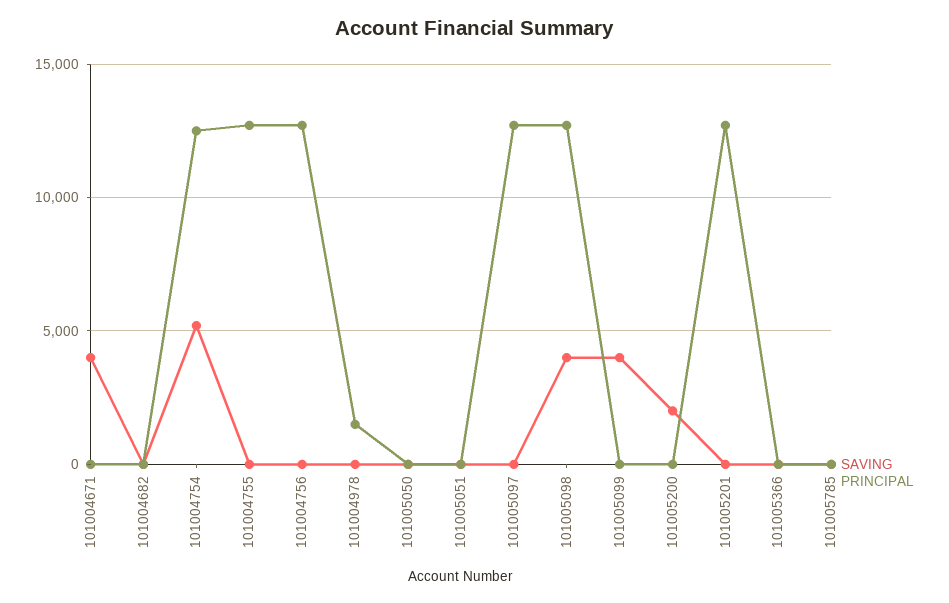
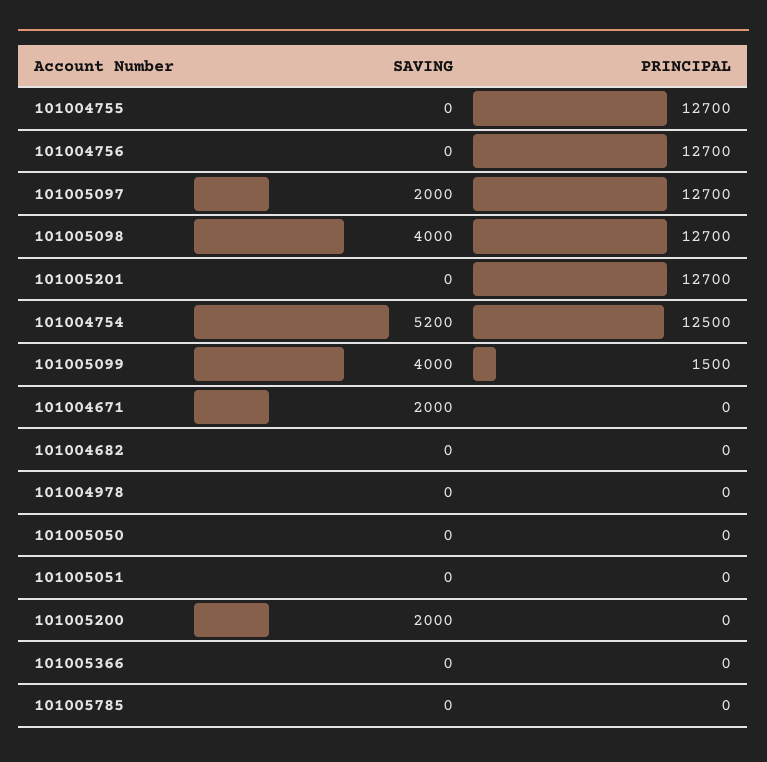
SAVING, 101004671: 4000 -> 2000
PRINCIPAL, 101004978: 1500 -> 0
SAVING, 101005097: 0 -> 2000
PRINCIPAL, 101005099: 0 -> 1500

